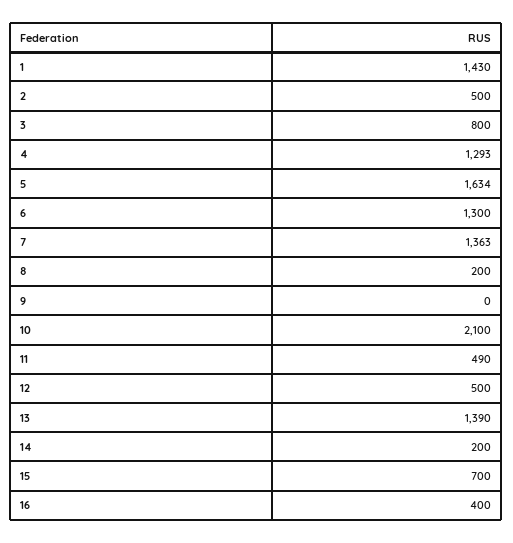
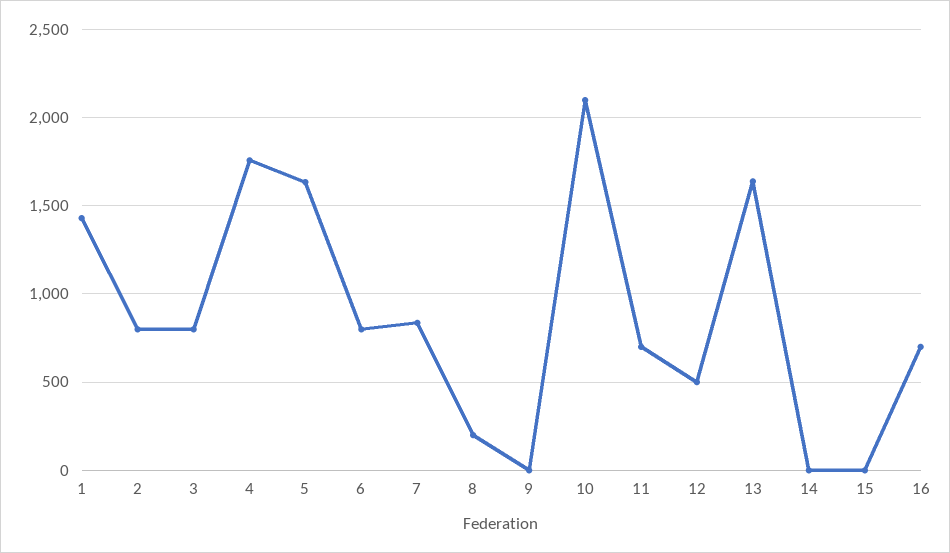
2: 500 -> 800
4: 1293 -> 1750
6: 1300 -> 800
7: 1363 -> 850
11: 490 -> 700
13: 1390 -> 1650
14: 200 -> 0
15: 700 -> 0
16: 400 -> 700

